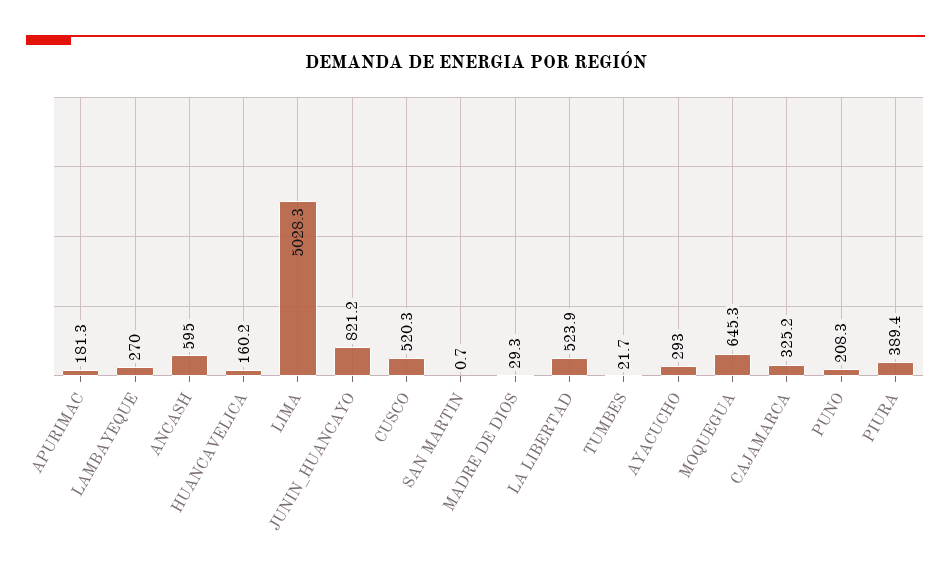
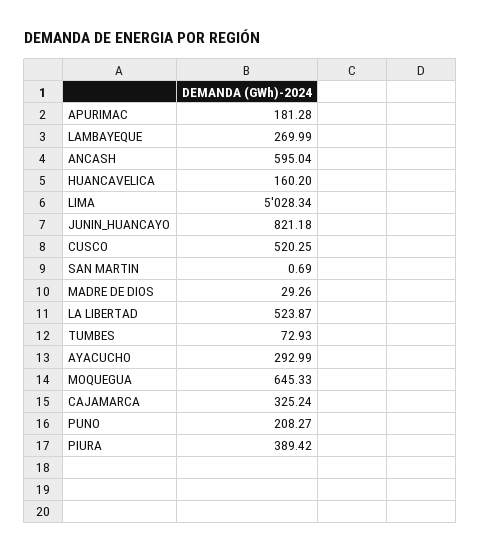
TUMBES: 21.7 -> 72.93

